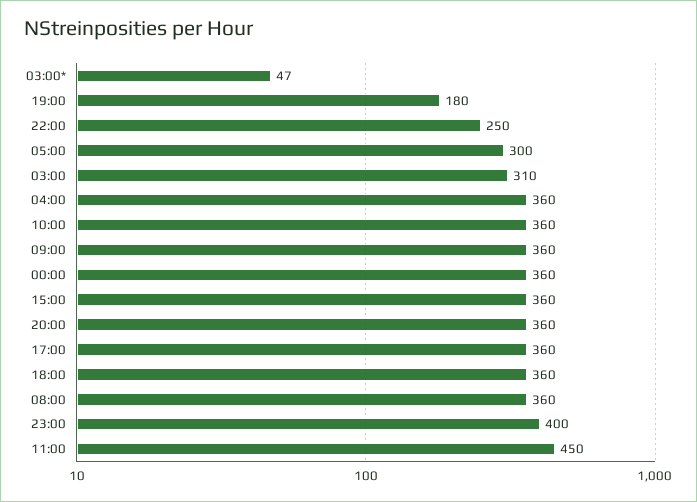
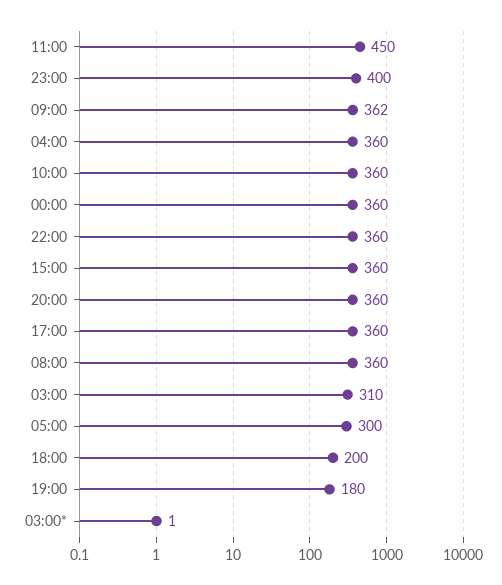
03:00*: 47 -> 1
22:00: 250 -> 360
09:00: 360 -> 362
18:00: 360 -> 200

